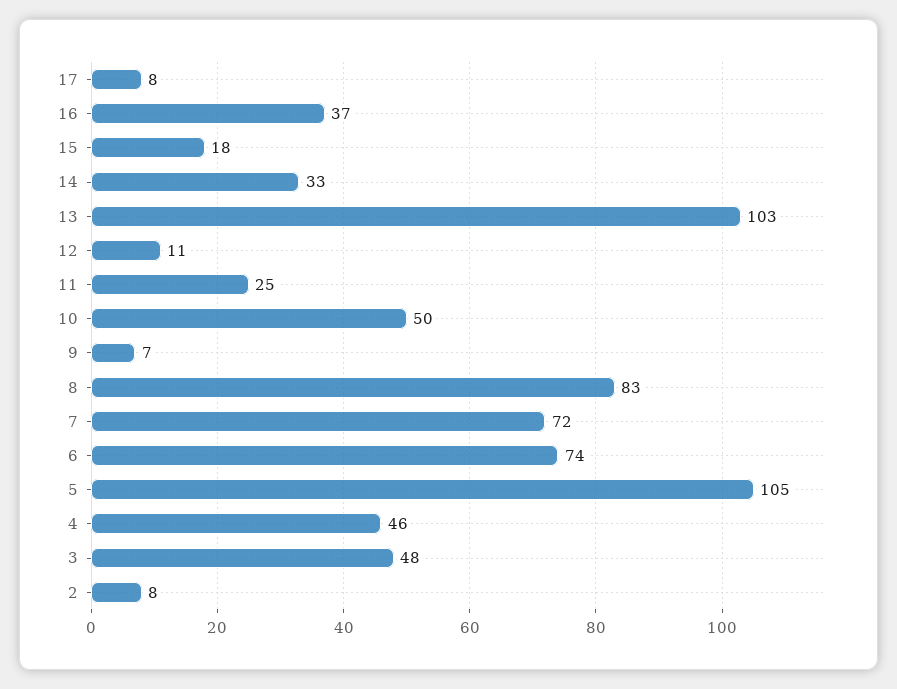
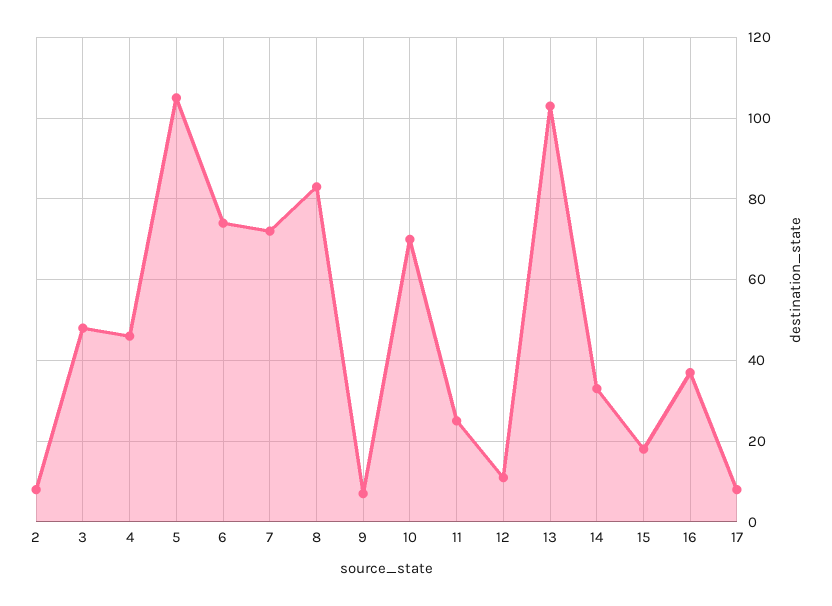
10: 50 -> 70

